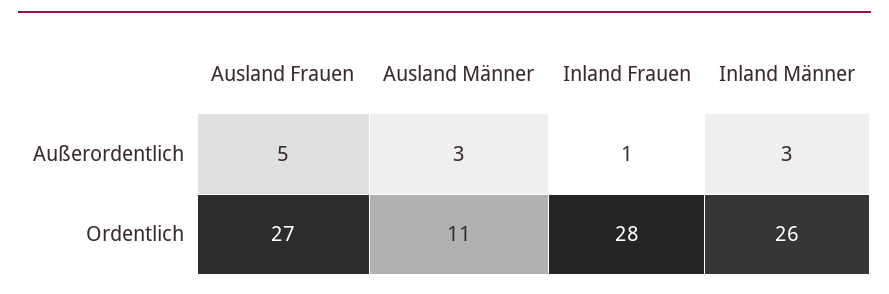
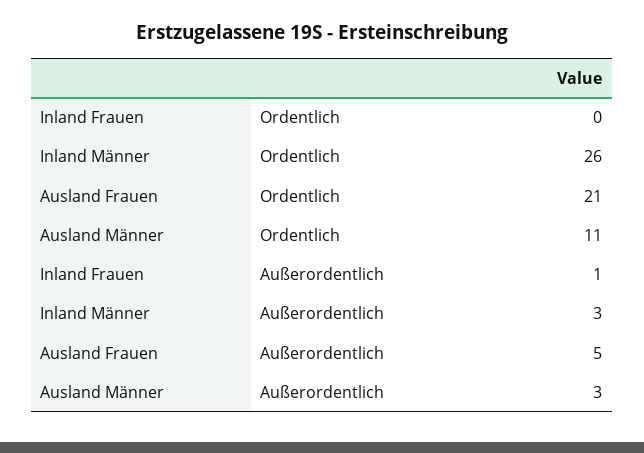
Ausland Frauen, Ordentlich: 27 -> 21
Inland Frauen, Ordentlich: 28 -> 0

